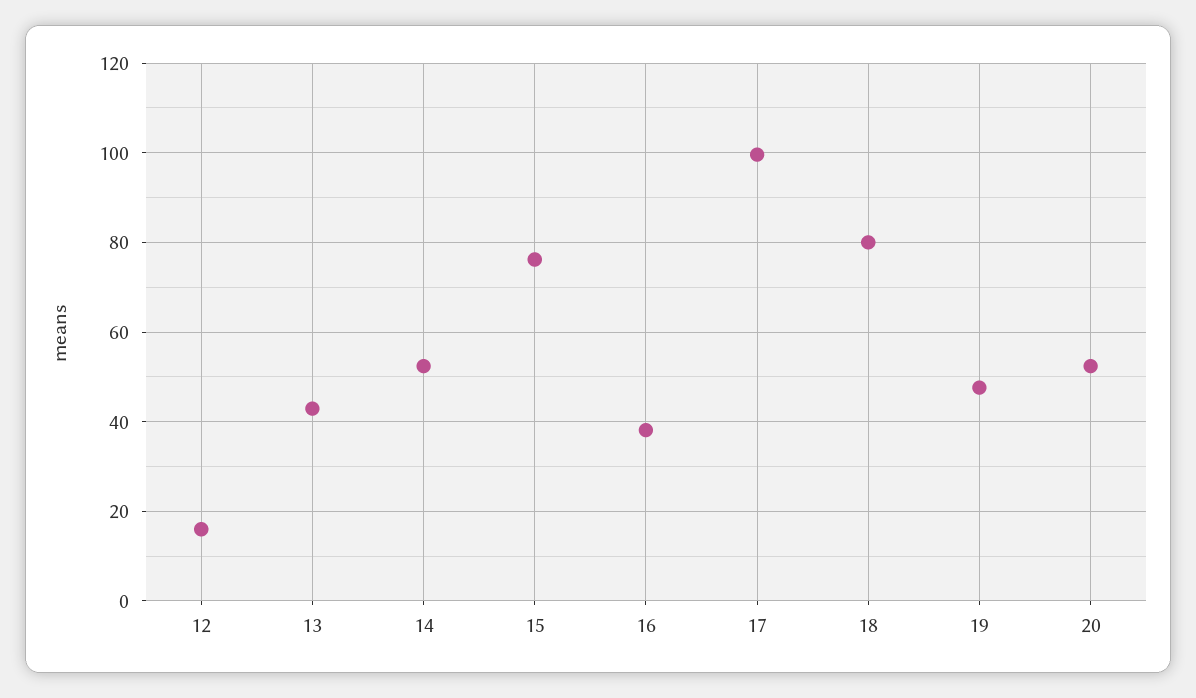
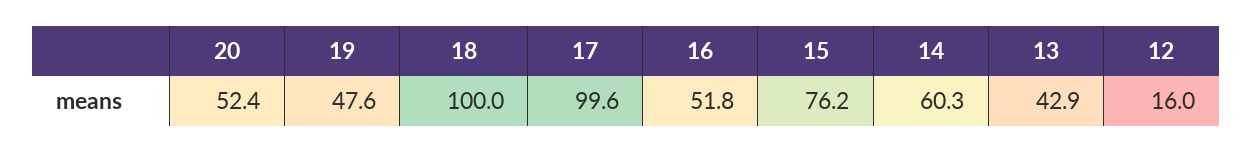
14: 52 -> 60.3
16: 38 -> 51.8
18: 80 -> 100

